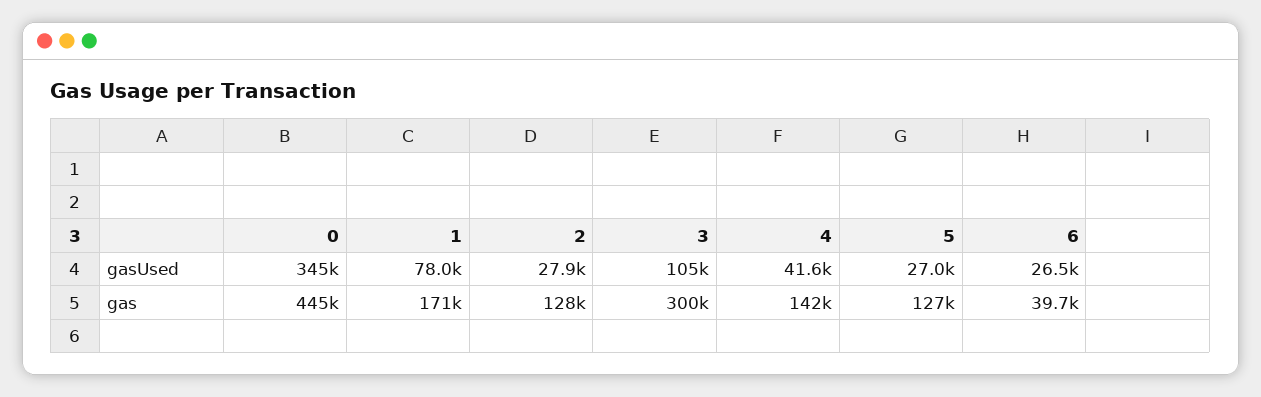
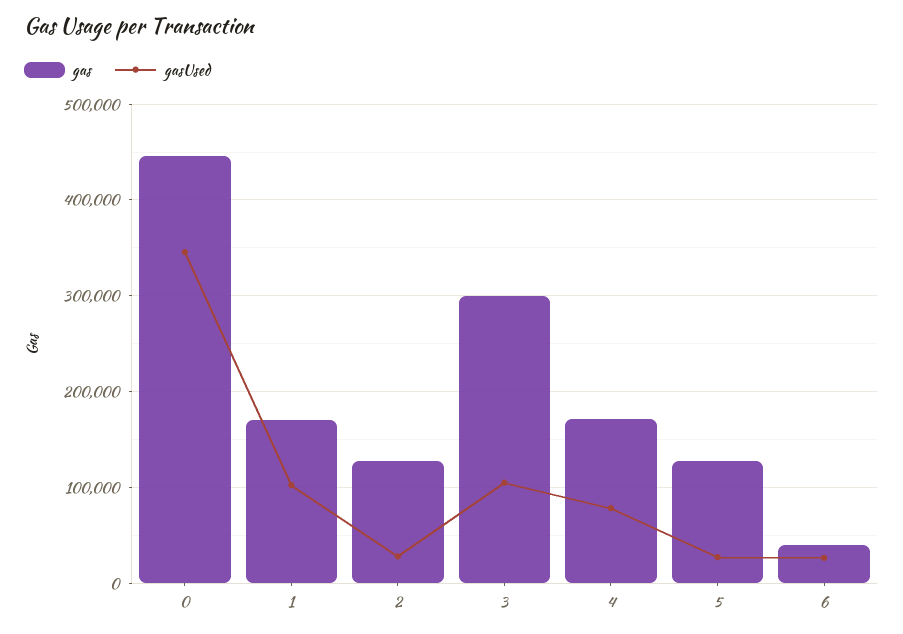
gasUsed, 1: 78000 -> 100000
gasUsed, 4: 41600 -> 80000
gas, 4: 142000 -> 170000

